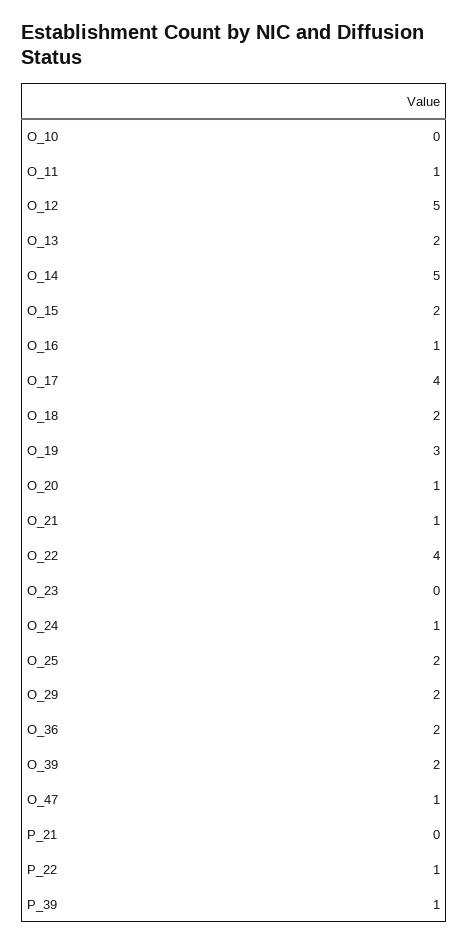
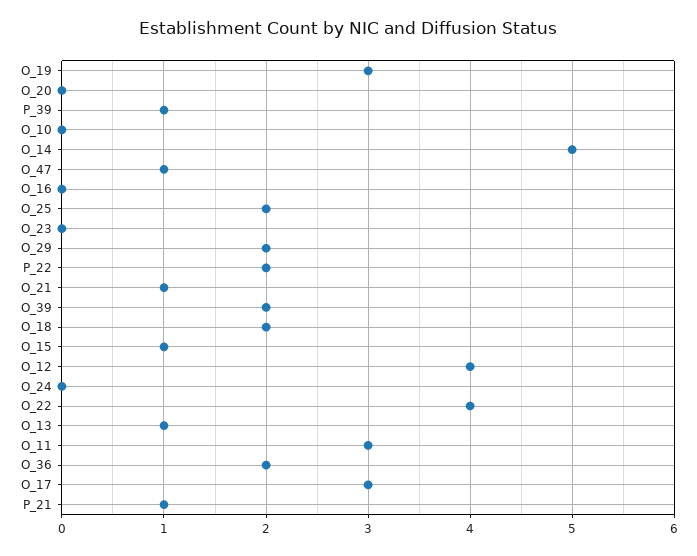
O_11: 1 -> 3
O_12: 5 -> 4
O_13: 2 -> 1
O_15: 2 -> 1
O_16: 1 -> 0
O_17: 4 -> 3
O_20: 1 -> 0
O_24: 1 -> 0
P_21: 0 -> 1
P_22: 1 -> 2

